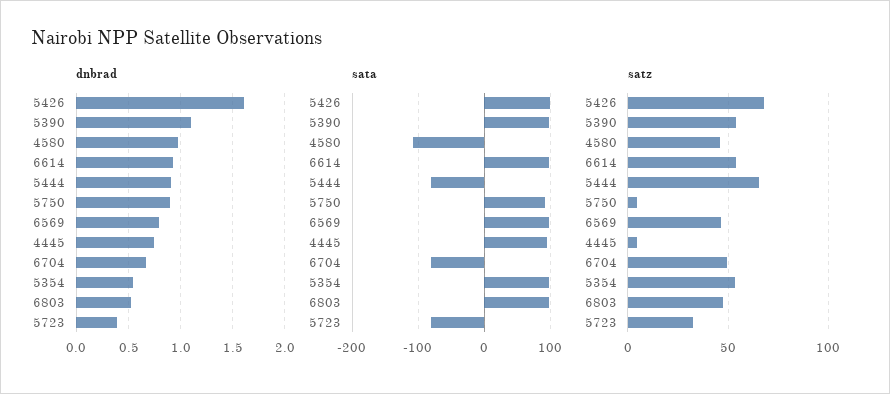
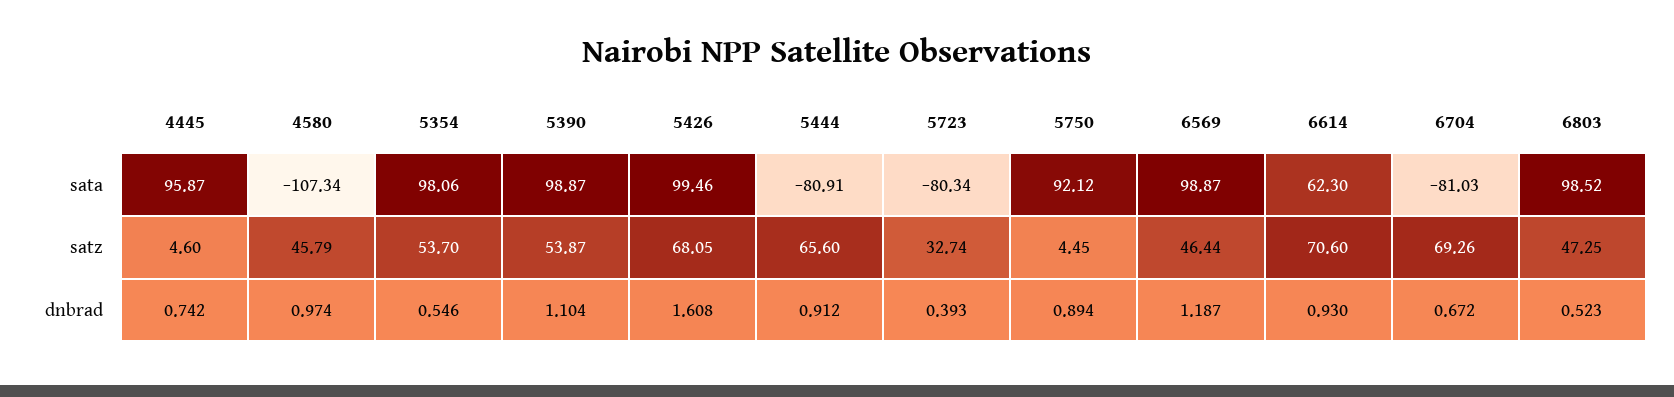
dnbrad, 6569: 0.8 -> 1.187
sata, 6614: 100 -> 62.3
satz, 6614: 55 -> 70.6
satz, 6704: 50 -> 69.26

